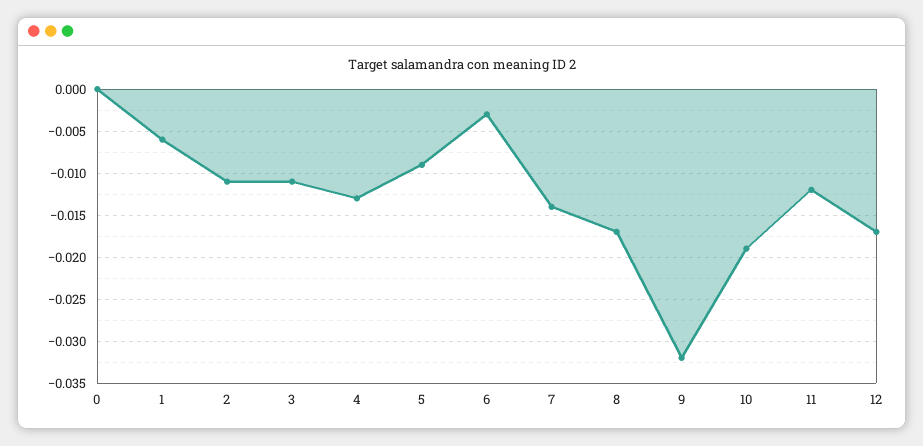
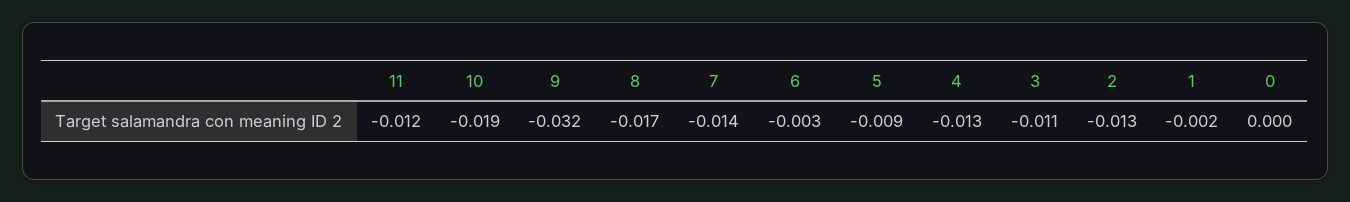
1: -0.006 -> -0.002
2: -0.011 -> -0.013
12: -0.017 -> none

